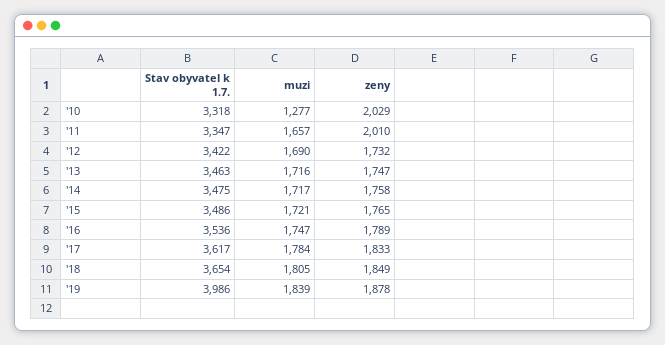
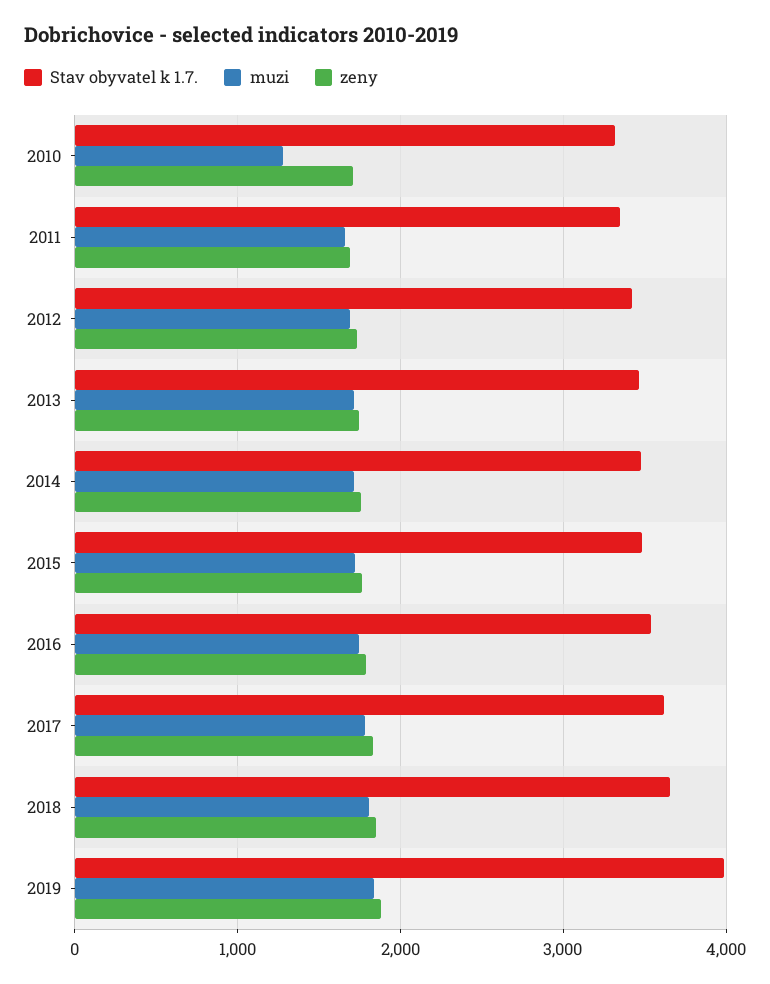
zeny, '10: 2029 -> 1700
zeny, '11: 2010 -> 1700

